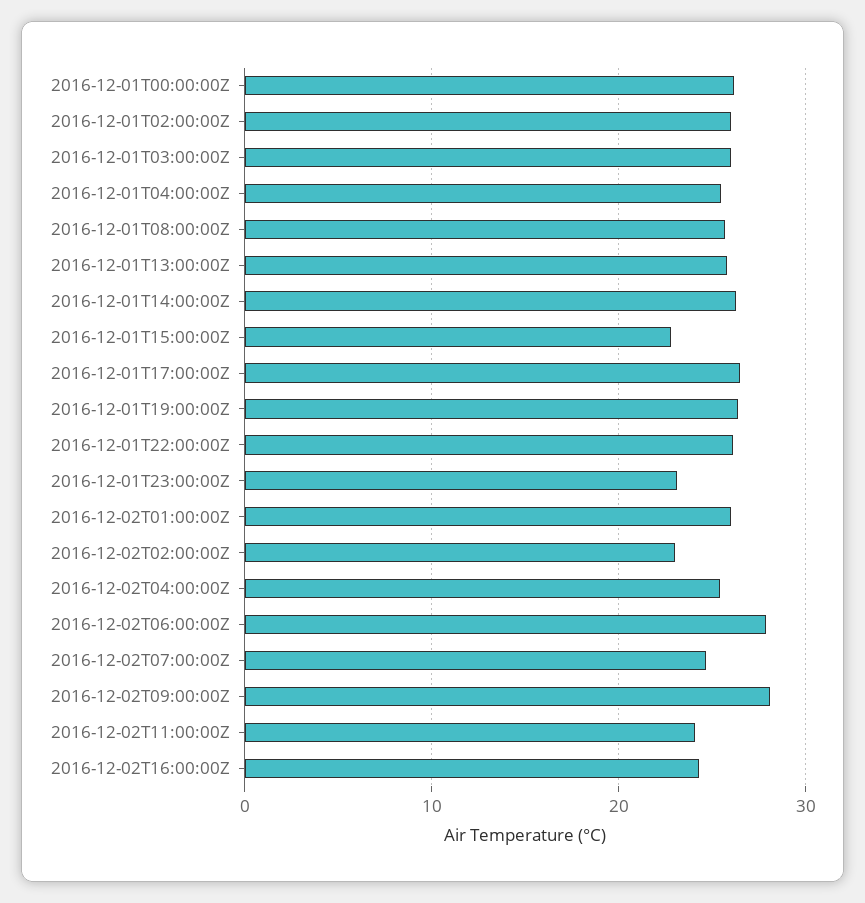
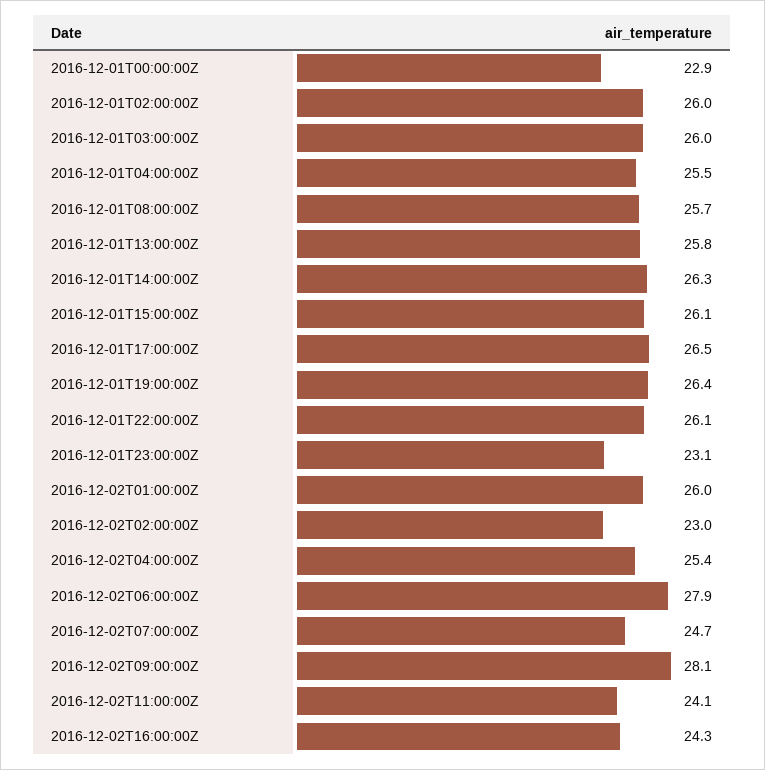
2016-12-01T00:00:00Z: 26 -> 22.9
2016-12-01T15:00:00Z: 23 -> 26.1

